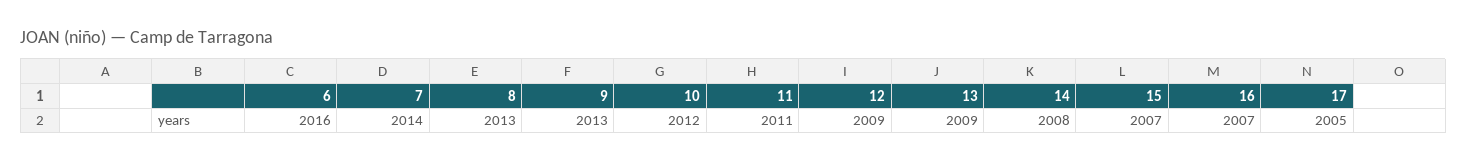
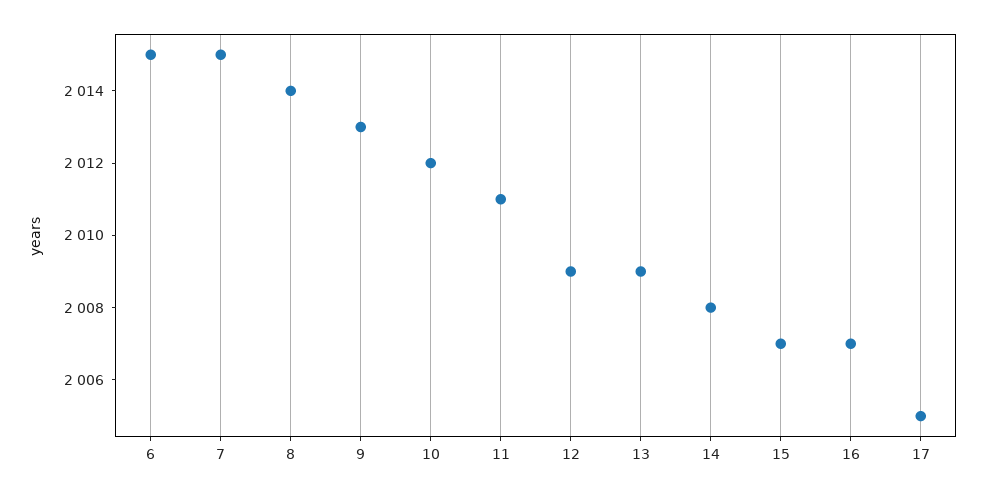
6: 2016 -> 2015
7: 2014 -> 2015
8: 2013 -> 2014

